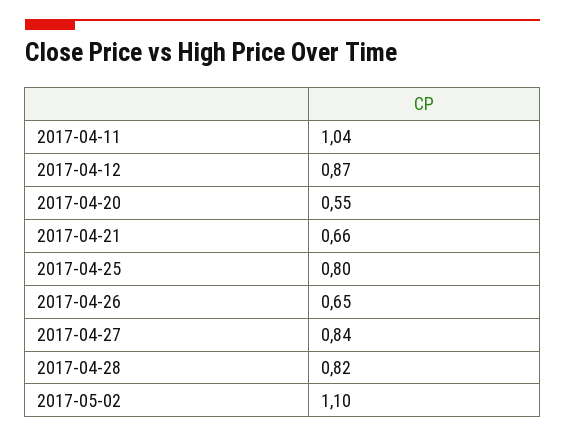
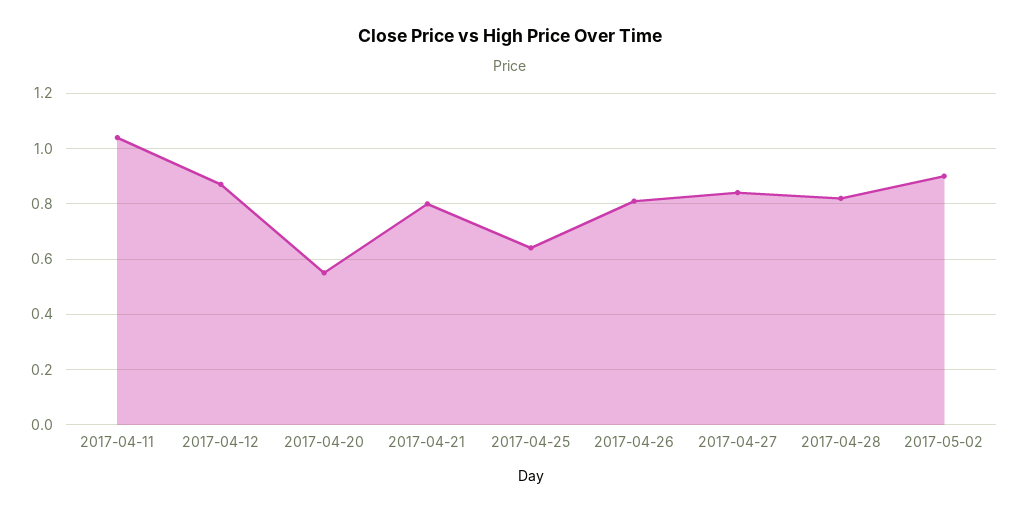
2017-04-21: 0.66 -> 0.8
2017-04-25: 0.8 -> 0.65
2017-04-26: 0.65 -> 0.8
2017-05-02: 1.1 -> 0.9

